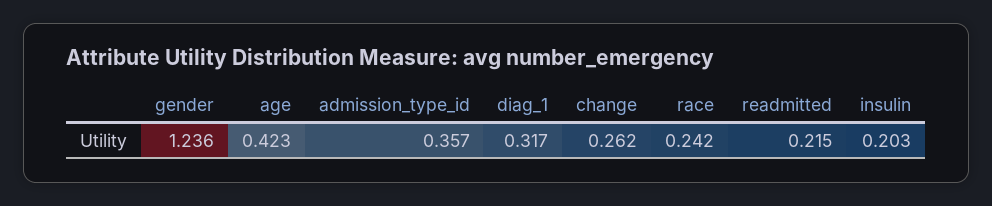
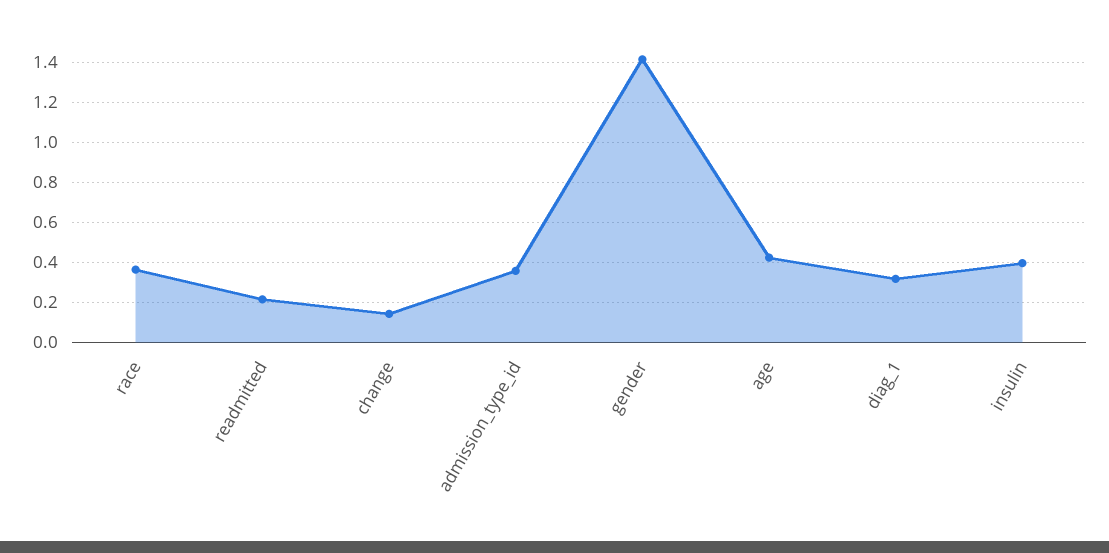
gender: 1.236 -> 1.4
change: 0.262 -> 0.15
race: 0.242 -> 0.35
insulin: 0.203 -> 0.4

